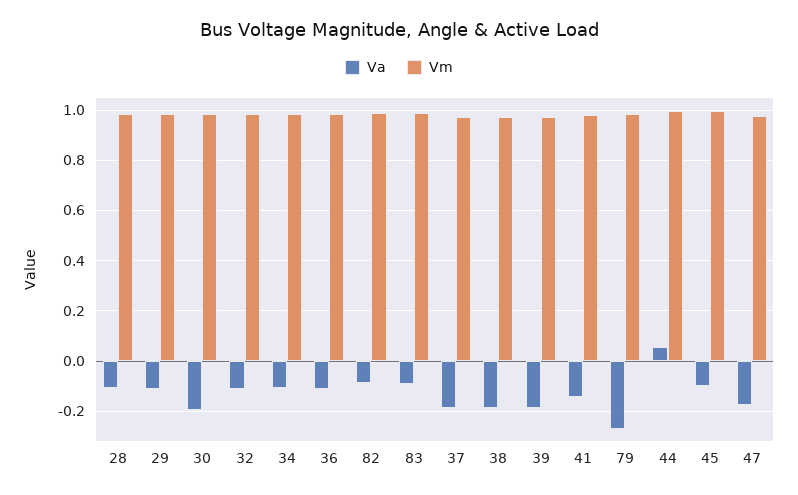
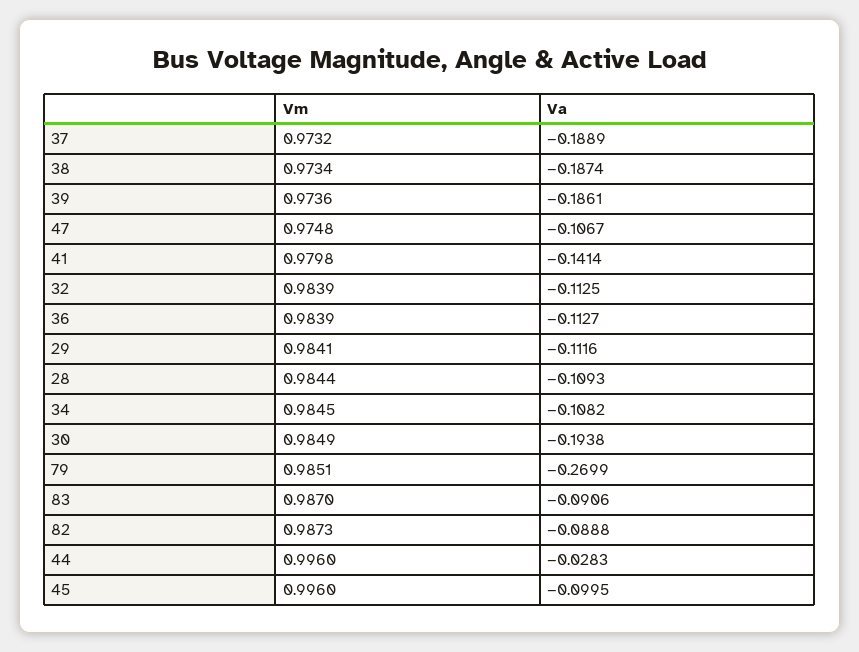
Va, 44: 0.05 -> -0.0283
Va, 47: -0.175 -> -0.1067

